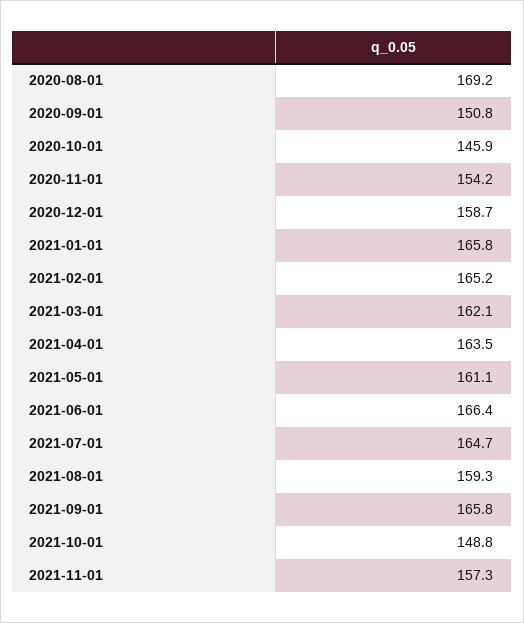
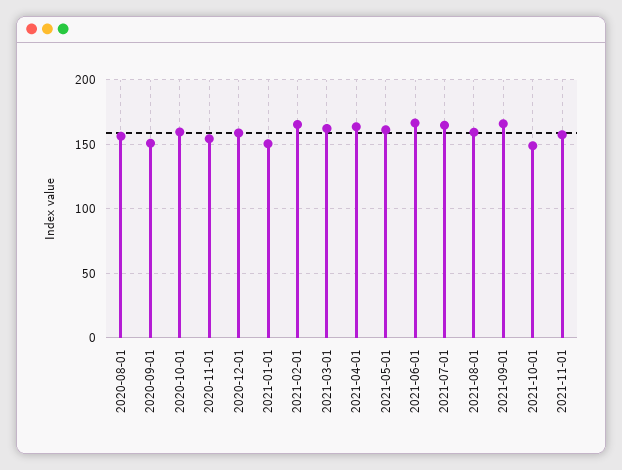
2020-08-01: 169.2 -> 155
2020-10-01: 145.9 -> 160
2021-01-01: 165.8 -> 150

